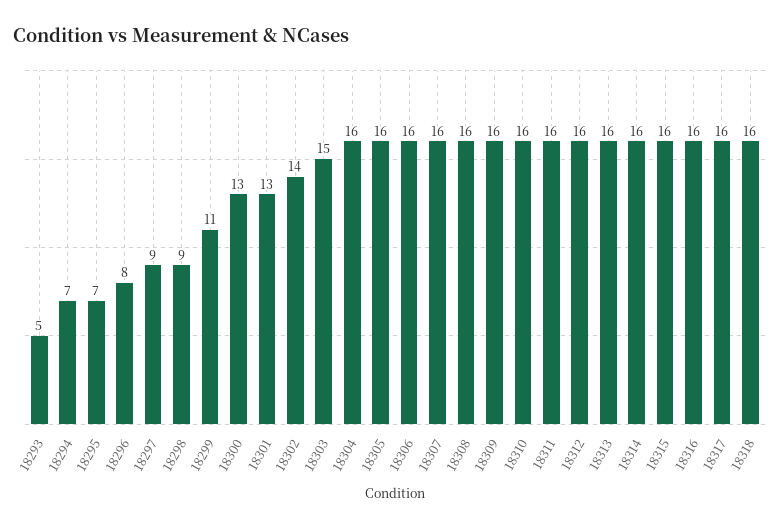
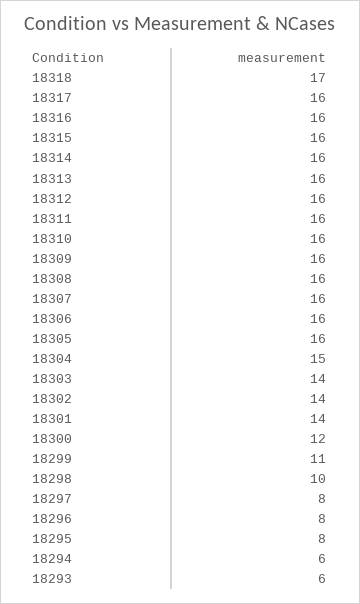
18293: 5 -> 6
18294: 7 -> 6
18295: 7 -> 8
18297: 9 -> 8
18298: 9 -> 10
18300: 13 -> 12
18301: 13 -> 14
18303: 15 -> 14
18304: 16 -> 15
18318: 16 -> 17

